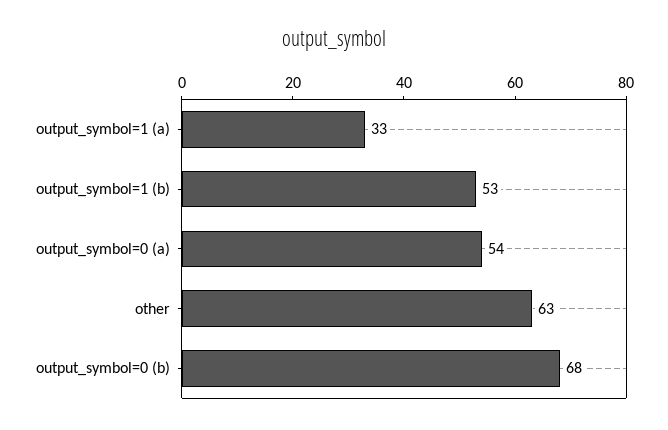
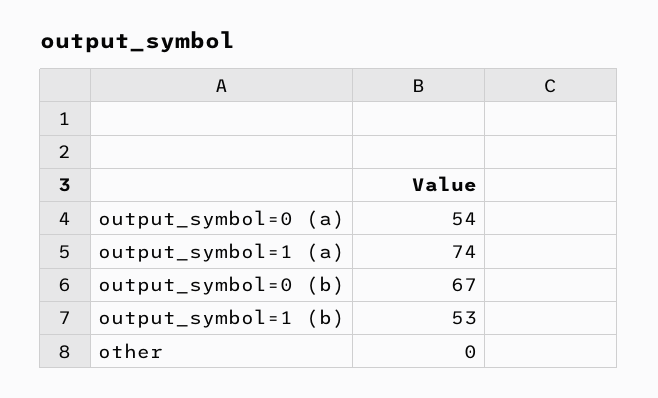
output_symbol=1 (a): 33 -> 74
other: 63 -> 0
output_symbol=0 (b): 68 -> 67

